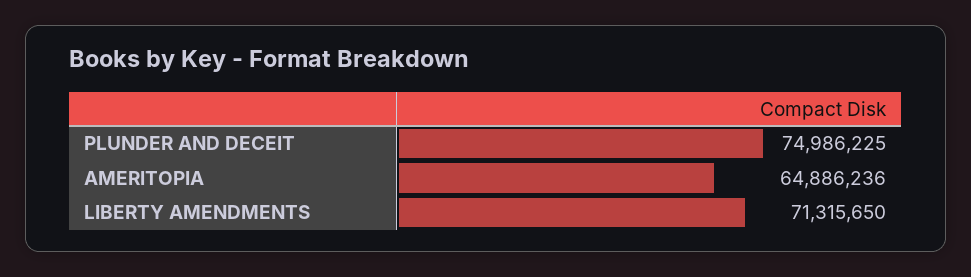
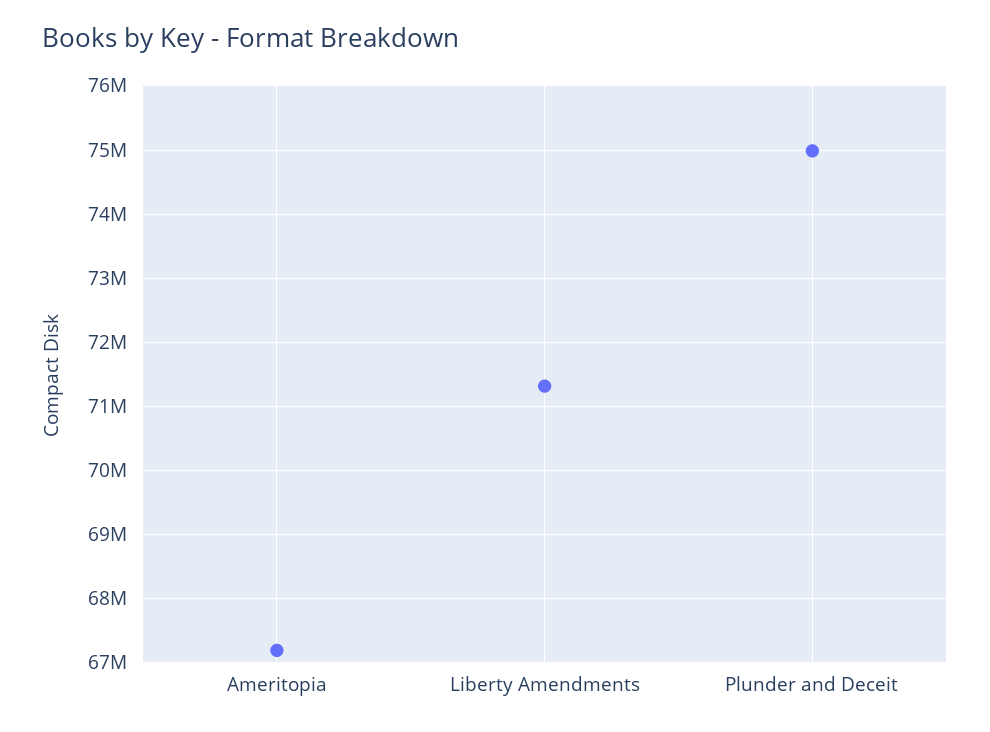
AMERITOPIA: 64886236 -> 67200000

